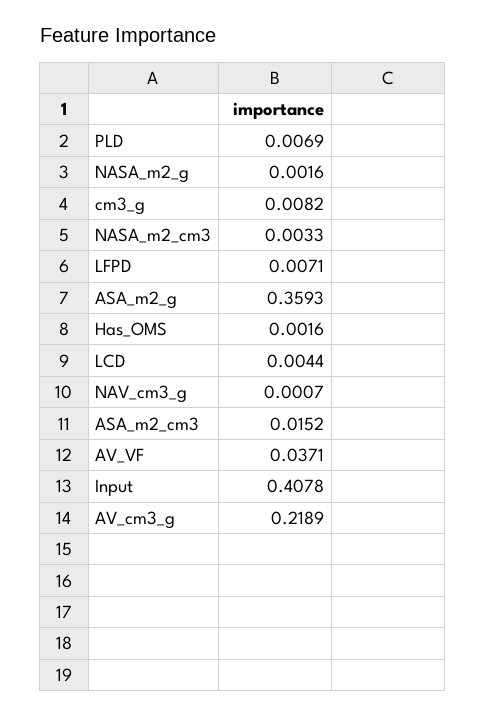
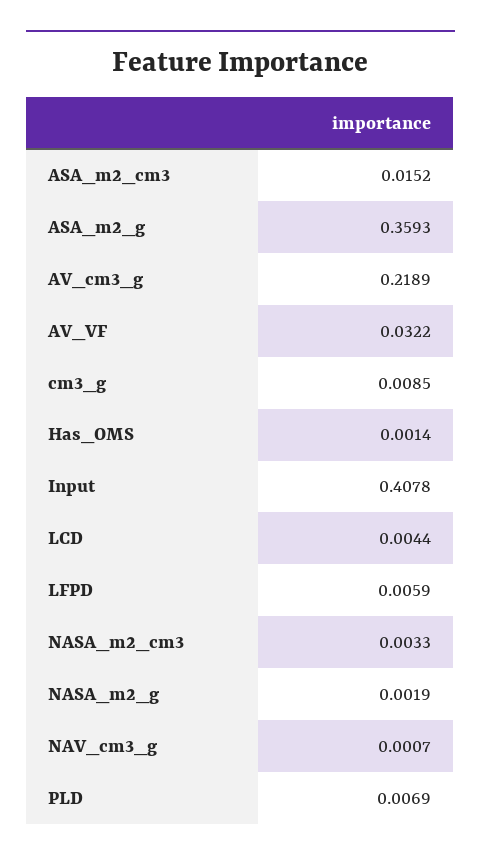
NASA_m2_g: 0.0016 -> 0.0019
cm3_g: 0.0082 -> 0.0085
LFPD: 0.0071 -> 0.0059
Has_OMS: 0.0016 -> 0.0014
AV_VF: 0.0371 -> 0.0322

